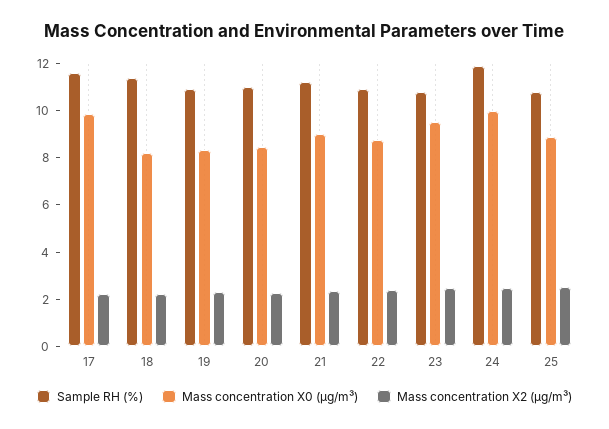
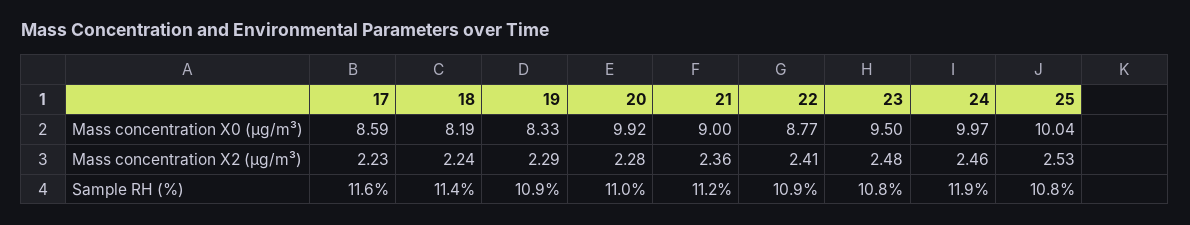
Mass concentration X0 (μg/m³), 17: 10 -> 8.59
Mass concentration X0 (μg/m³), 20: 8.5 -> 9.92
Mass concentration X0 (μg/m³), 25: 9 -> 10.04

